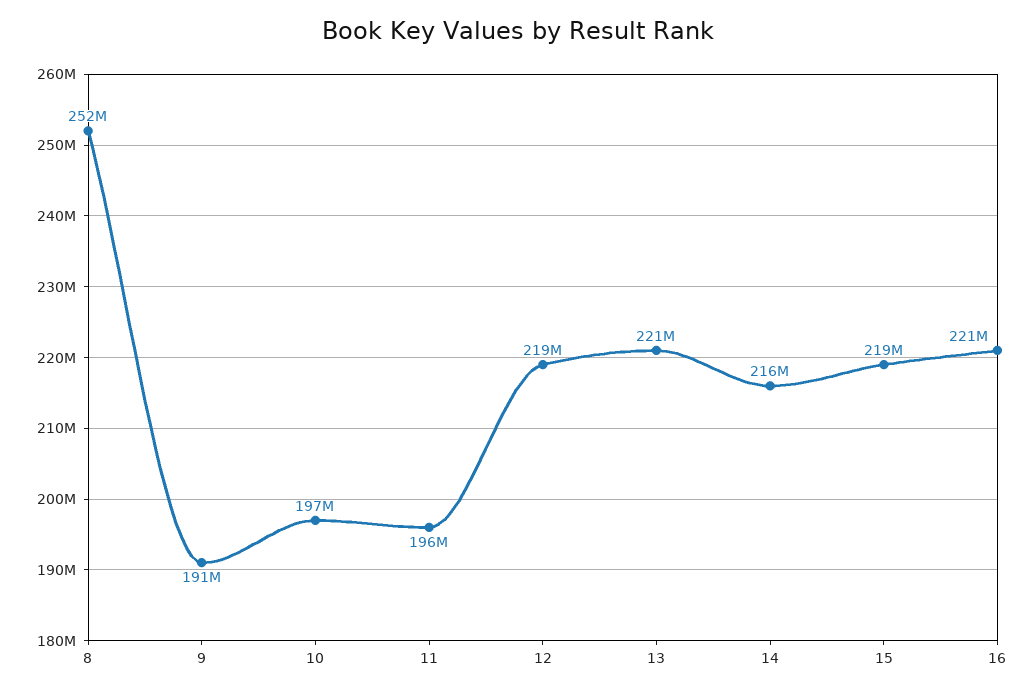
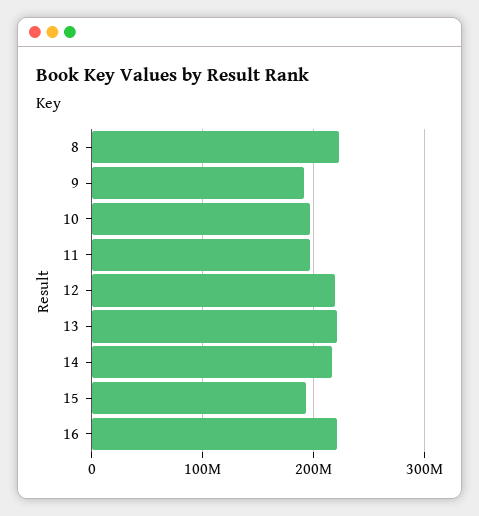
8: 252000000 -> 220000000
15: 219000000 -> 190000000

